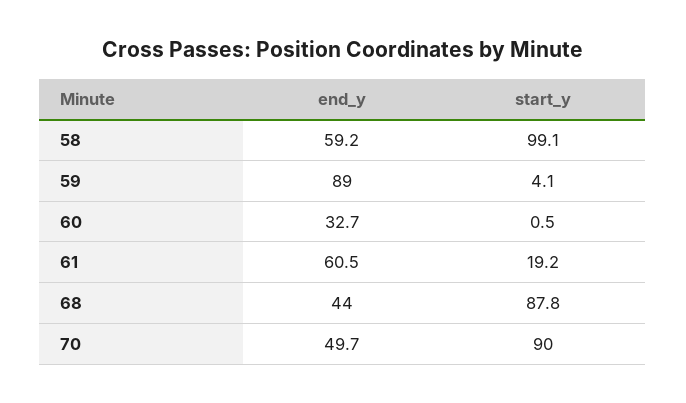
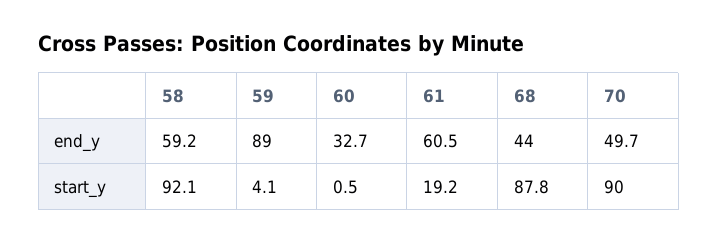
start_y, 58: 99.1 -> 92.1

